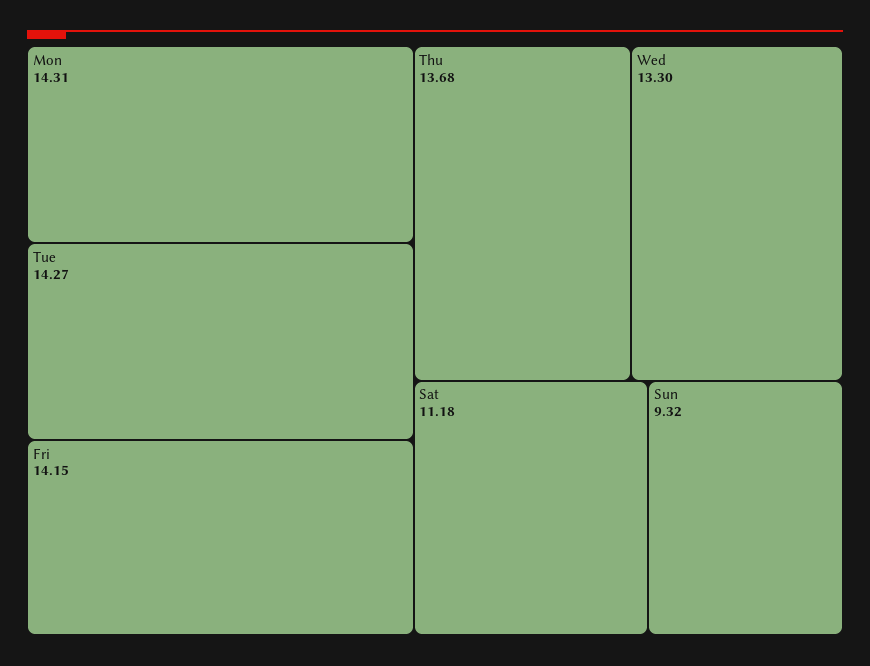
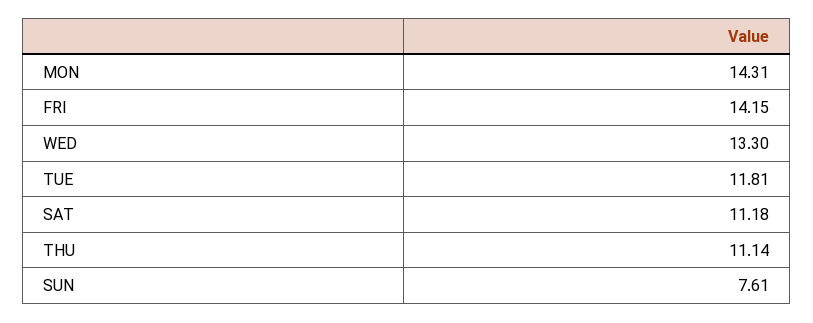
Tue: 14.27 -> 11.81
Thu: 13.68 -> 11.14
Sun: 9.32 -> 7.61

